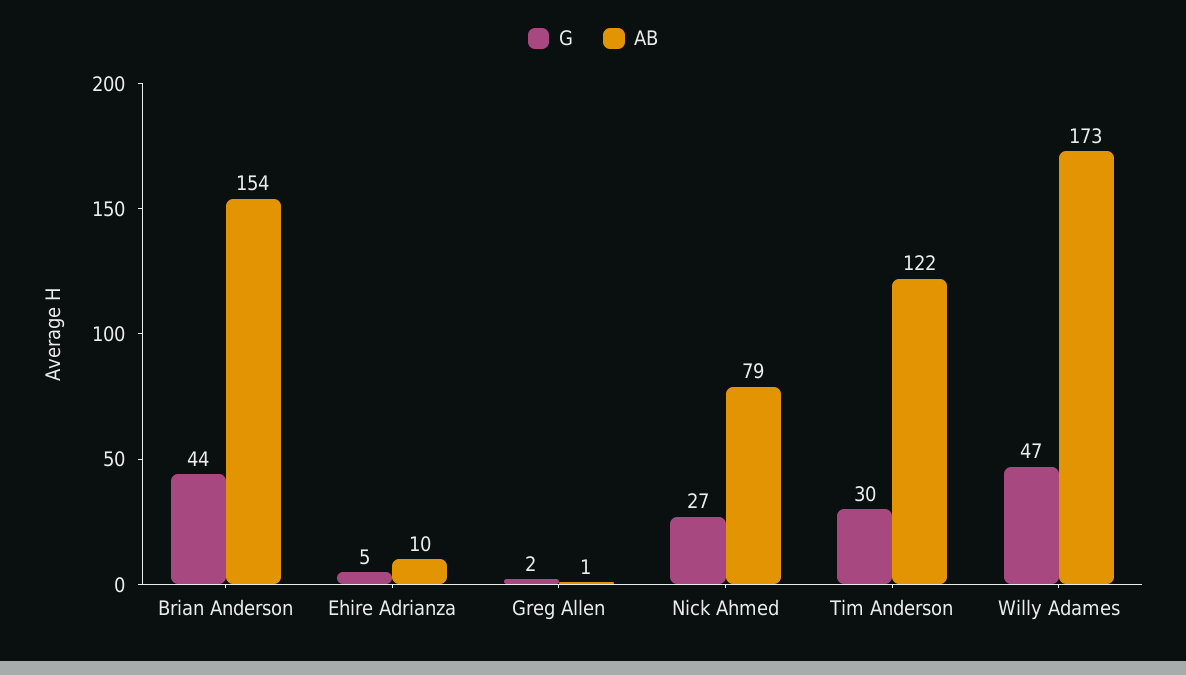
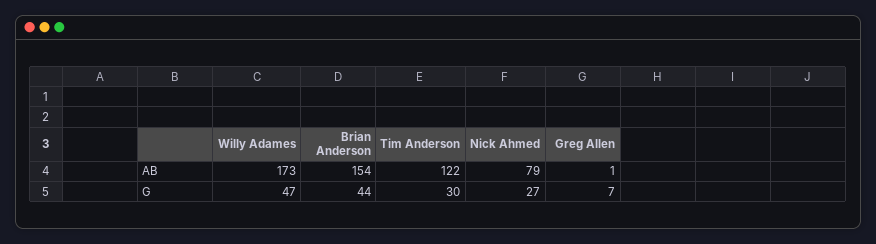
G, Ehire Adrianza: 5 -> none
AB, Ehire Adrianza: 10 -> none
G, Greg Allen: 2 -> 7

